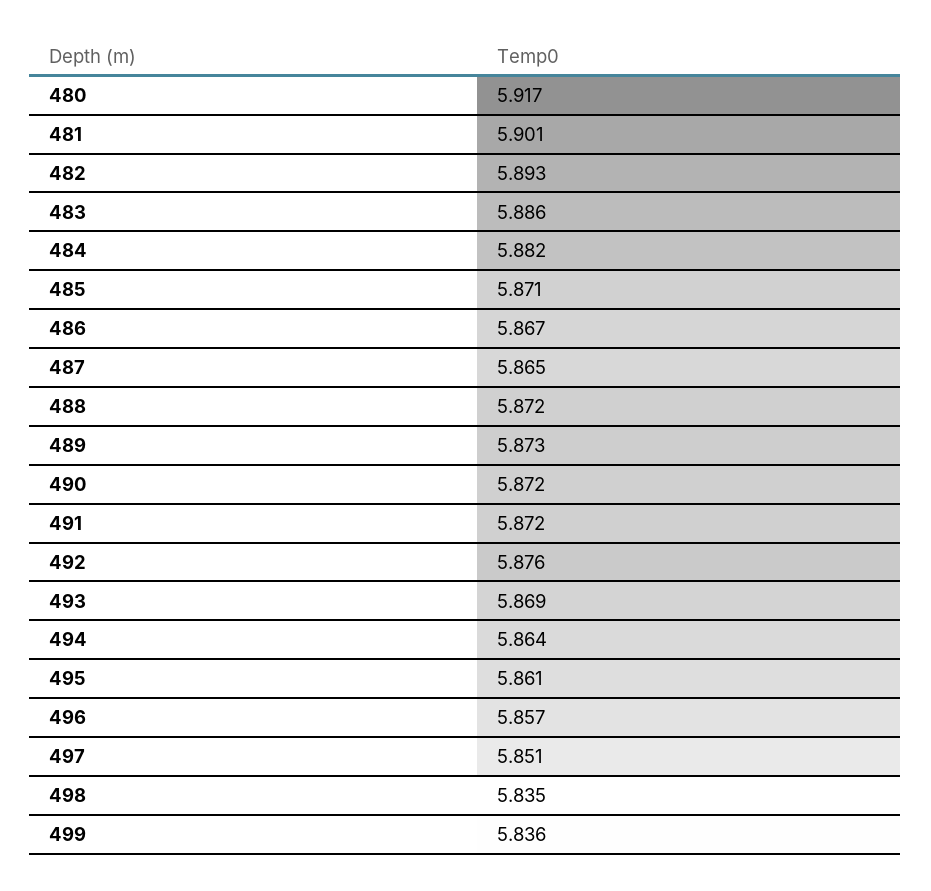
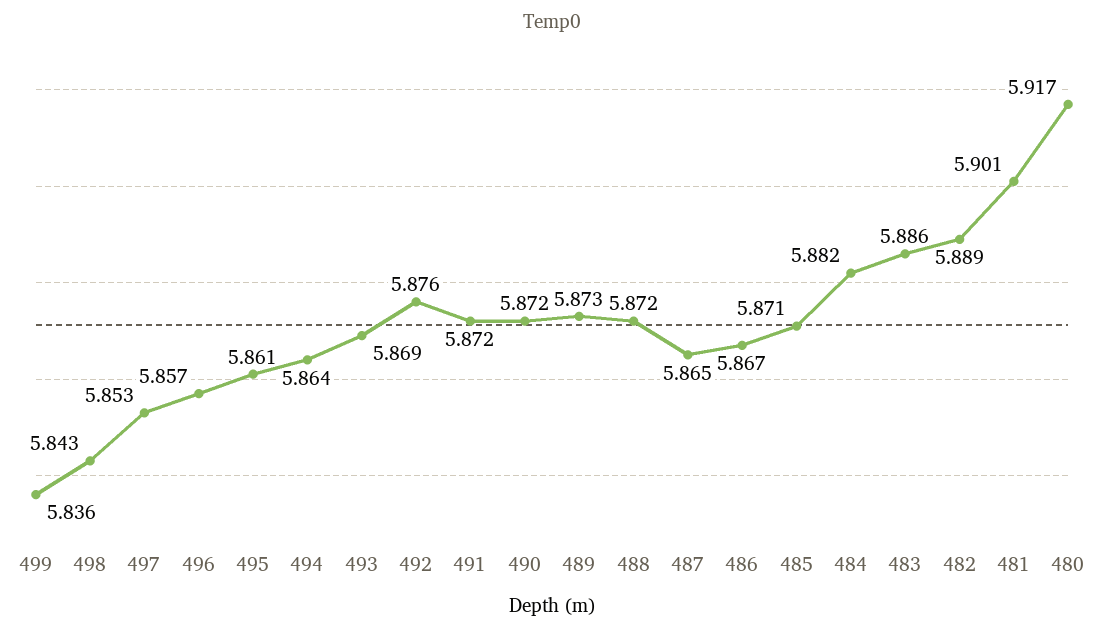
482: 5.893 -> 5.889
497: 5.851 -> 5.853
498: 5.835 -> 5.843

